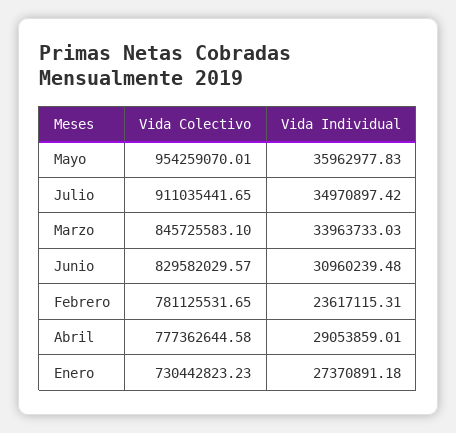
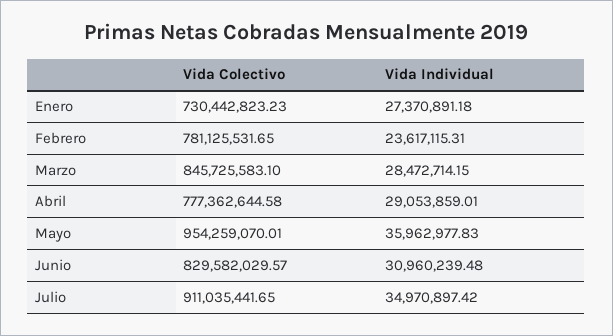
Vida Individual, Marzo: 33963733.03 -> 28472714.15

